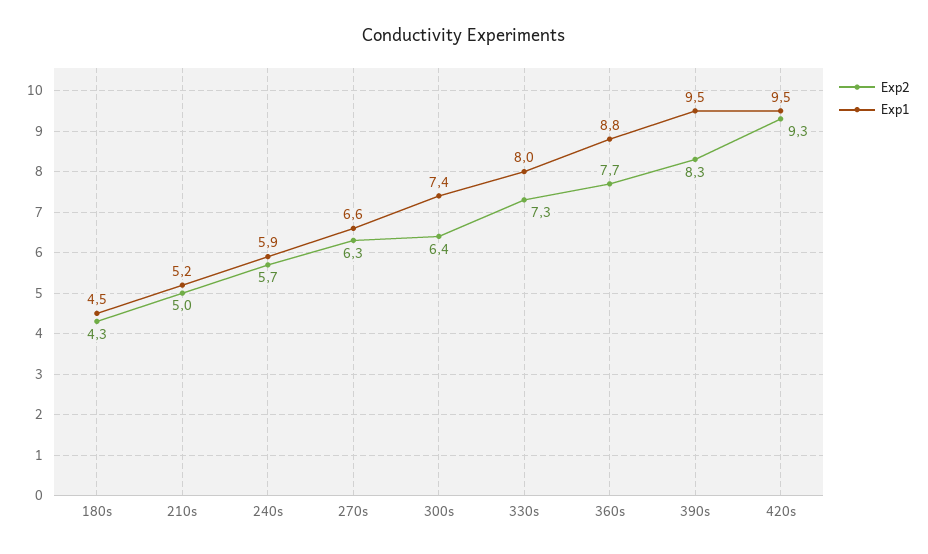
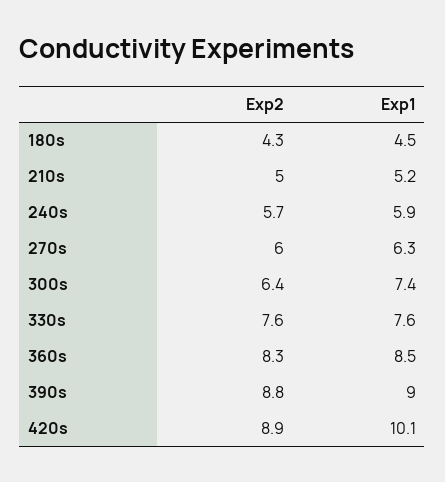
Exp2, 270s: 6.3 -> 6
Exp1, 270s: 6.6 -> 6.3
Exp2, 330s: 7.3 -> 7.6
Exp1, 330s: 8 -> 7.6
Exp2, 360s: 7.7 -> 8.3
Exp1, 360s: 8.8 -> 8.5
Exp2, 390s: 8.3 -> 8.8
Exp1, 390s: 9.5 -> 9
Exp2, 420s: 9.3 -> 8.9
Exp1, 420s: 9.5 -> 10.1

